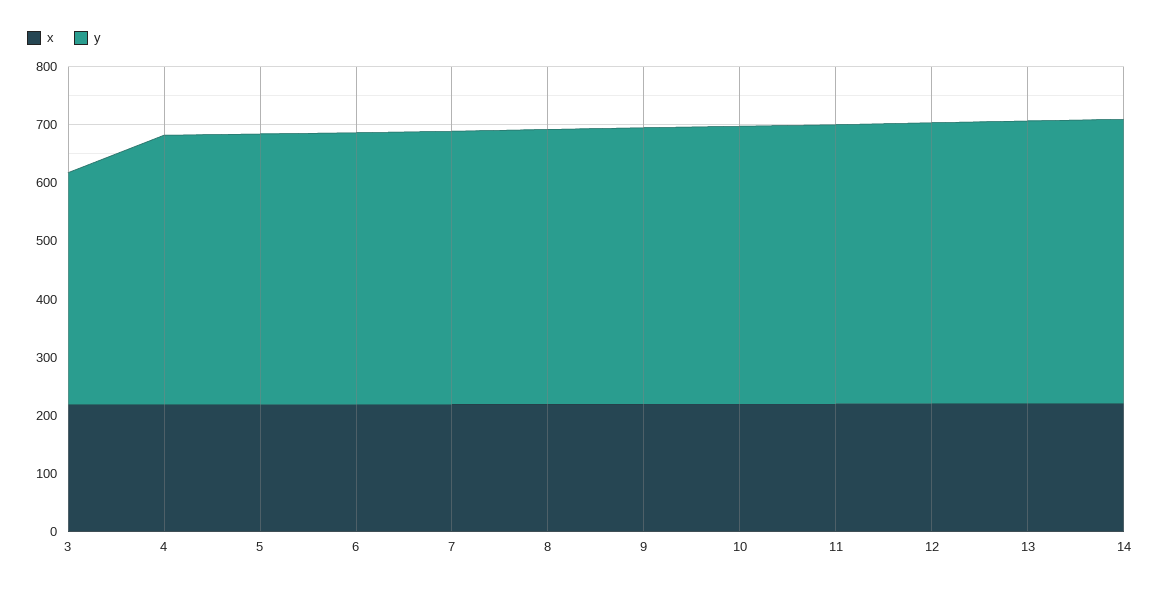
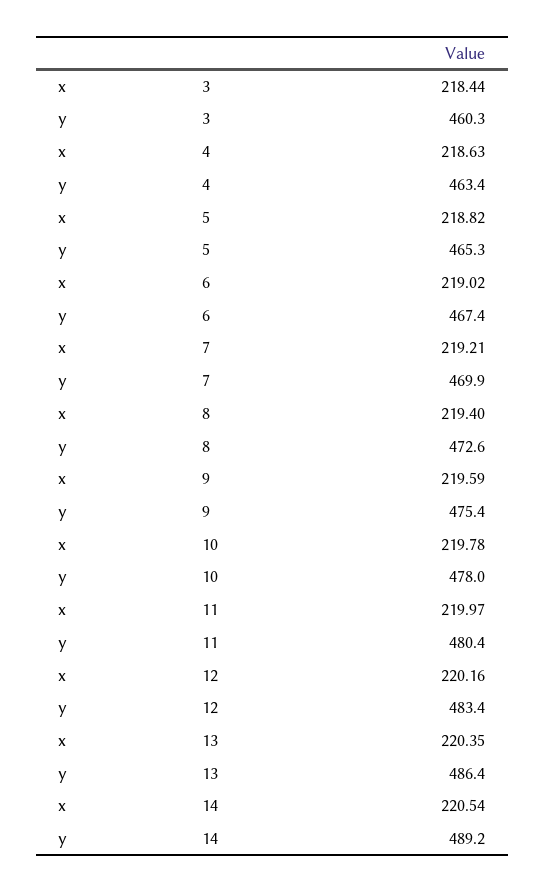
y, 3: 400 -> 460.3

